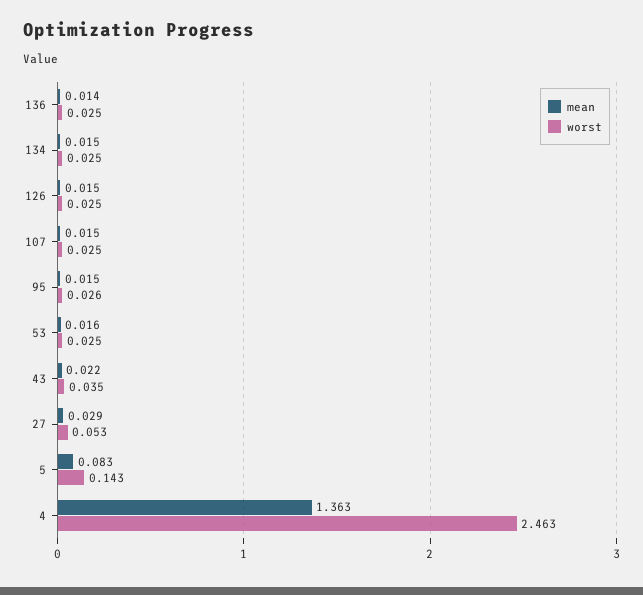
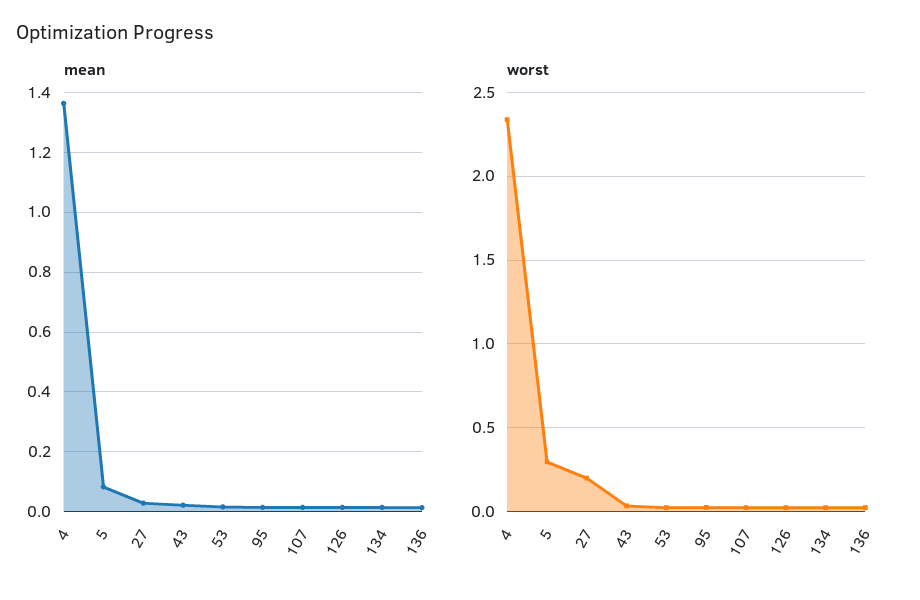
worst, 27: 0.053 -> 0.2
worst, 5: 0.143 -> 0.3
worst, 4: 2.463 -> 2.35

